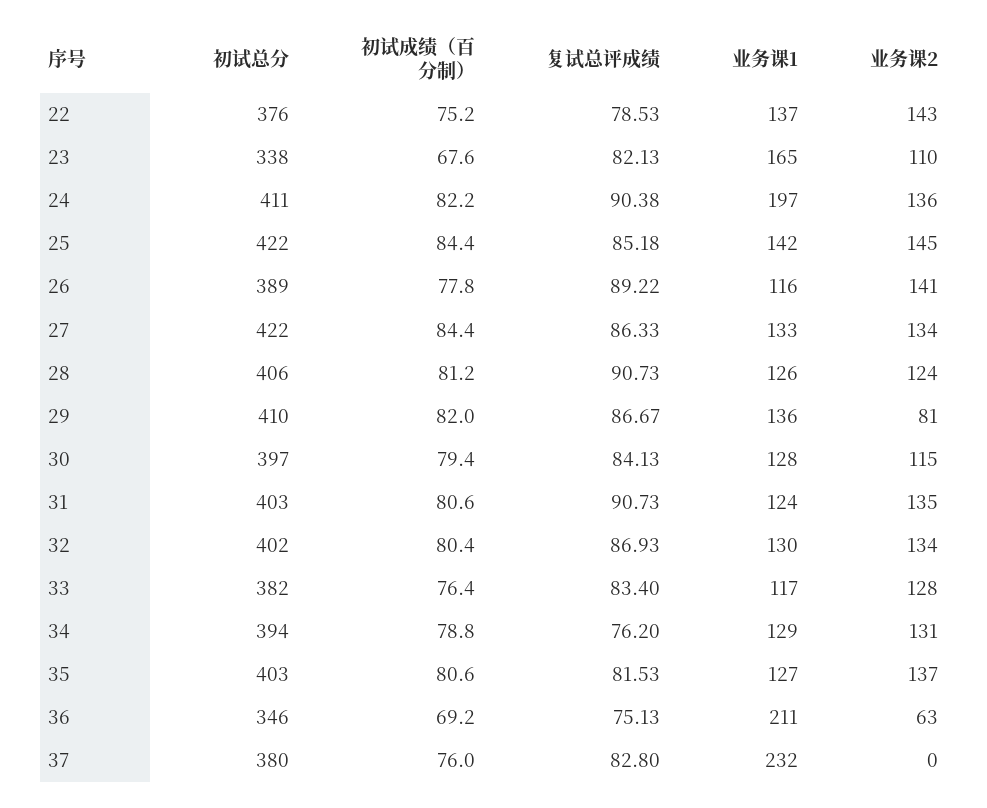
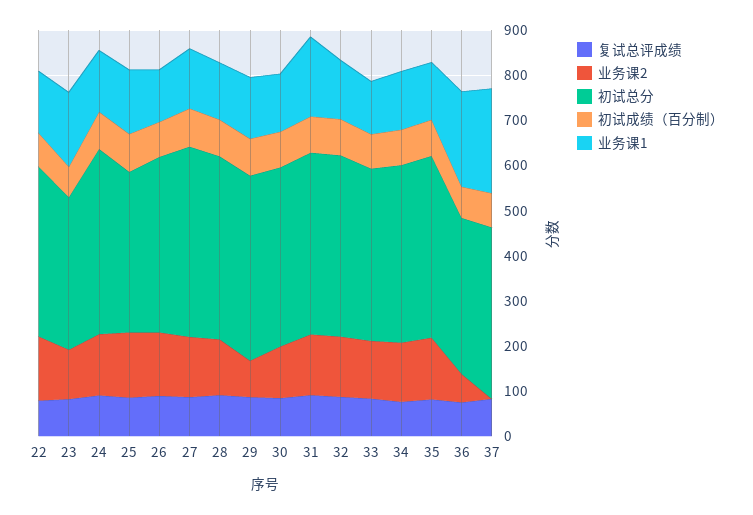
业务课1, 24: 197 -> 140
初试总分, 25: 422 -> 360
业务课1, 31: 124 -> 180

